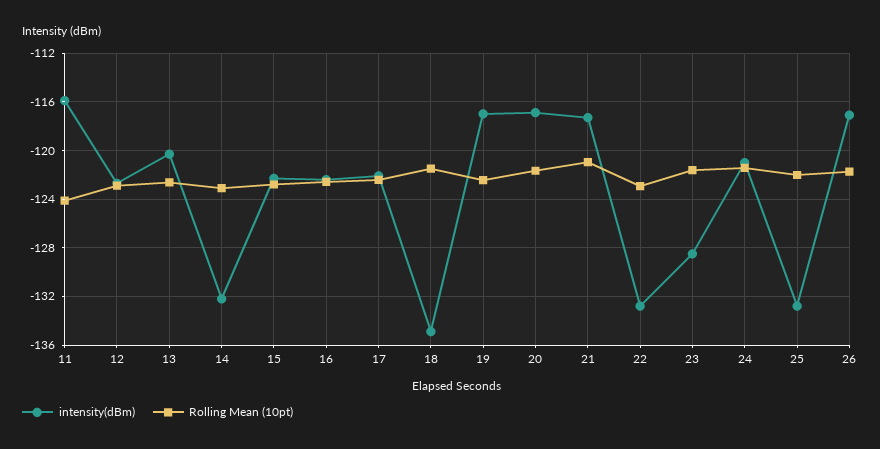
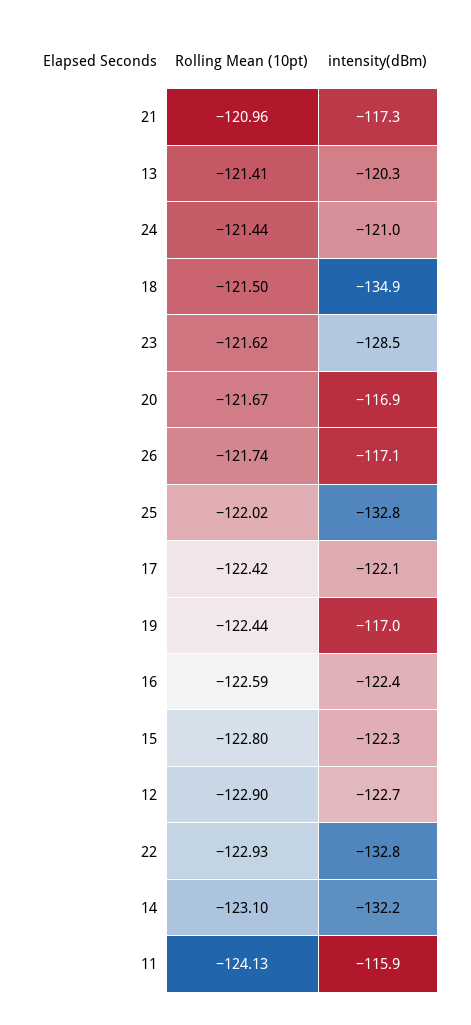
Rolling Mean (10pt), 13: -122.5 -> -121.41

